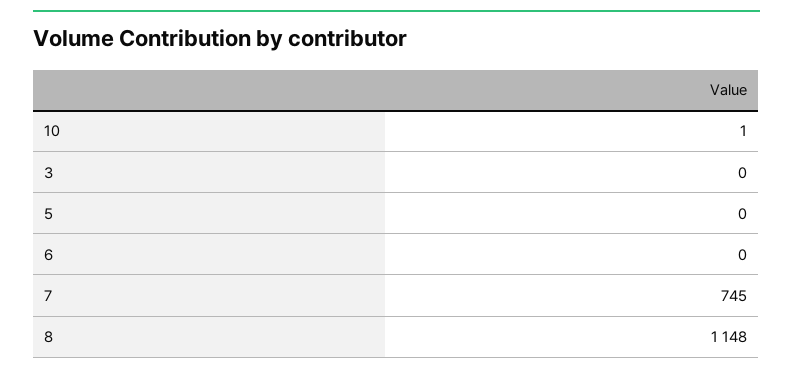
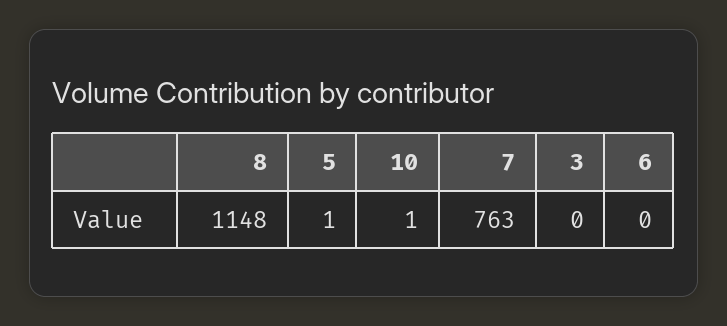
5: 0 -> 1
7: 745 -> 763

